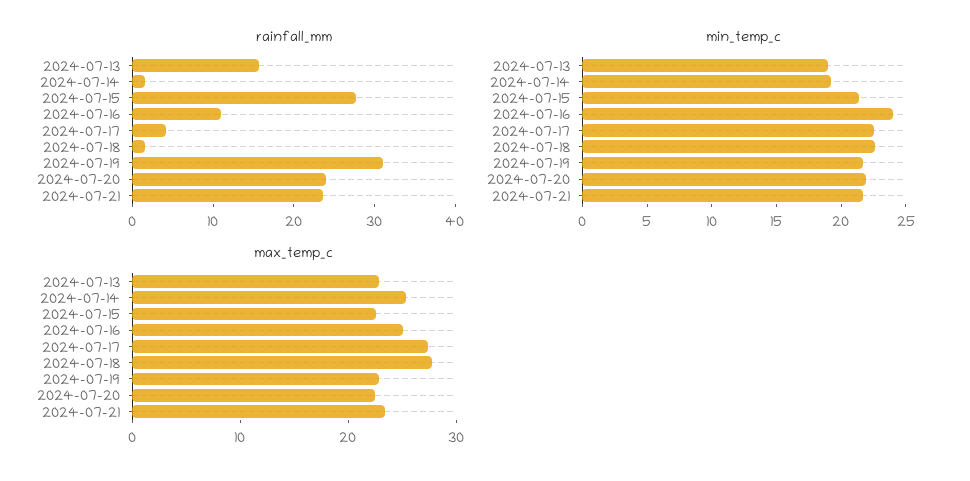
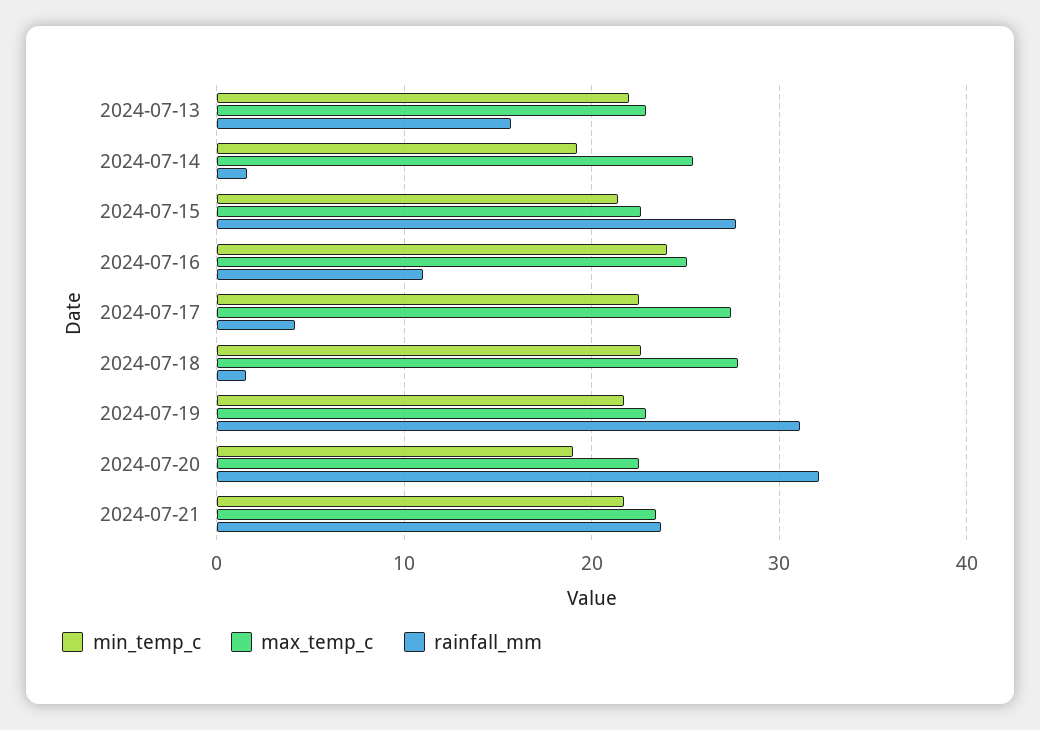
rainfall_mm, 2024-07-20: 24 -> 32
min_temp_c, 2024-07-13: 19 -> 22
min_temp_c, 2024-07-20: 22 -> 19

